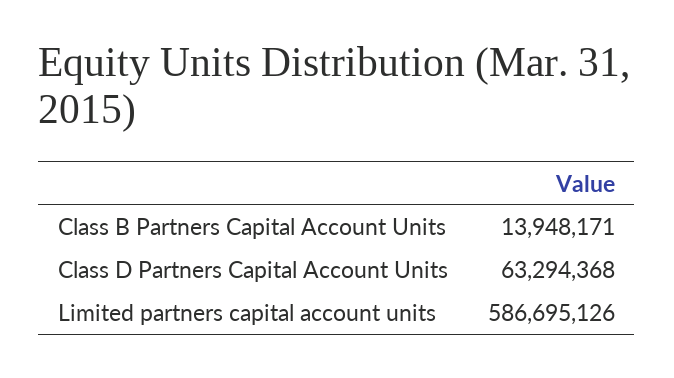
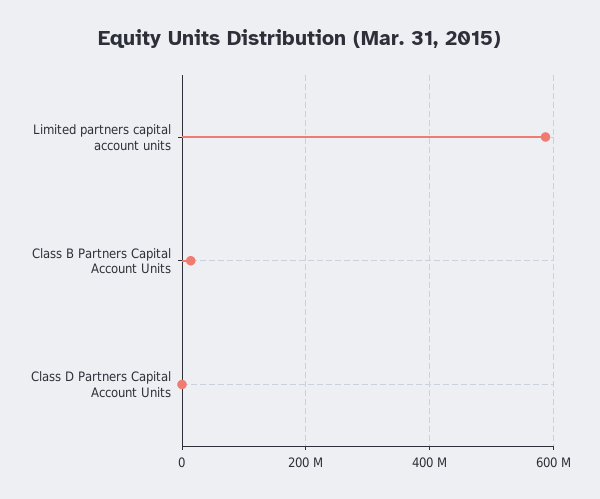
Class D Partners Capital Account Units: 63294368 -> 0

